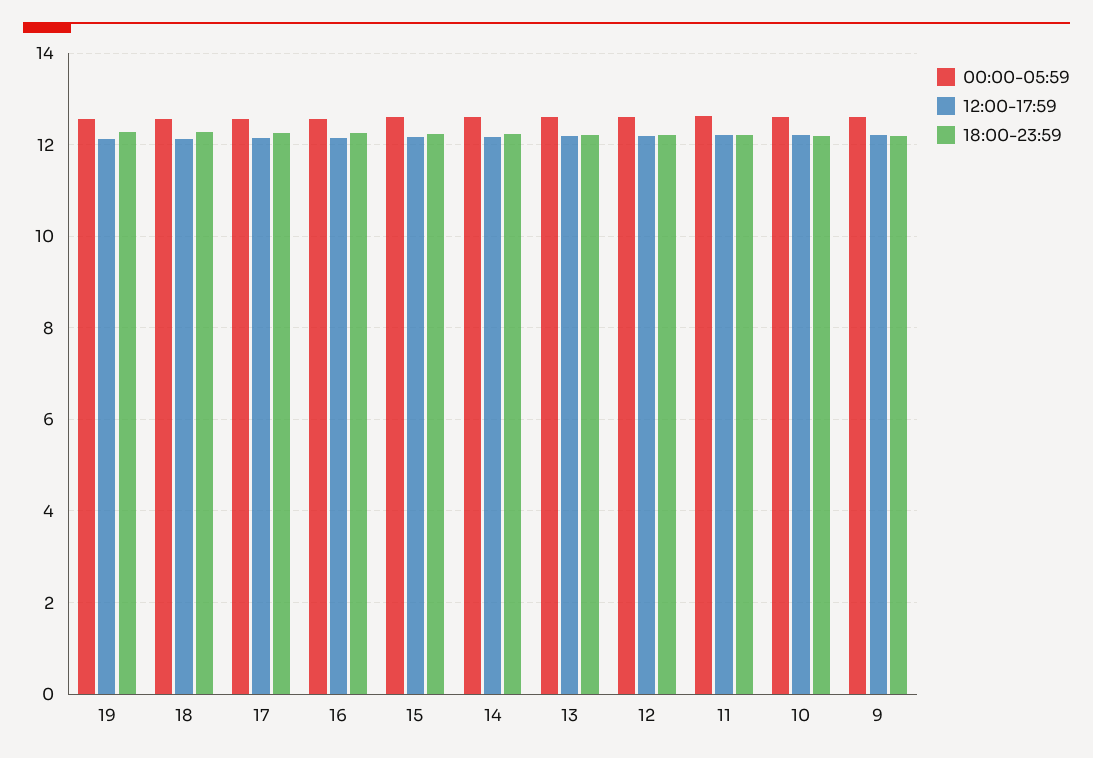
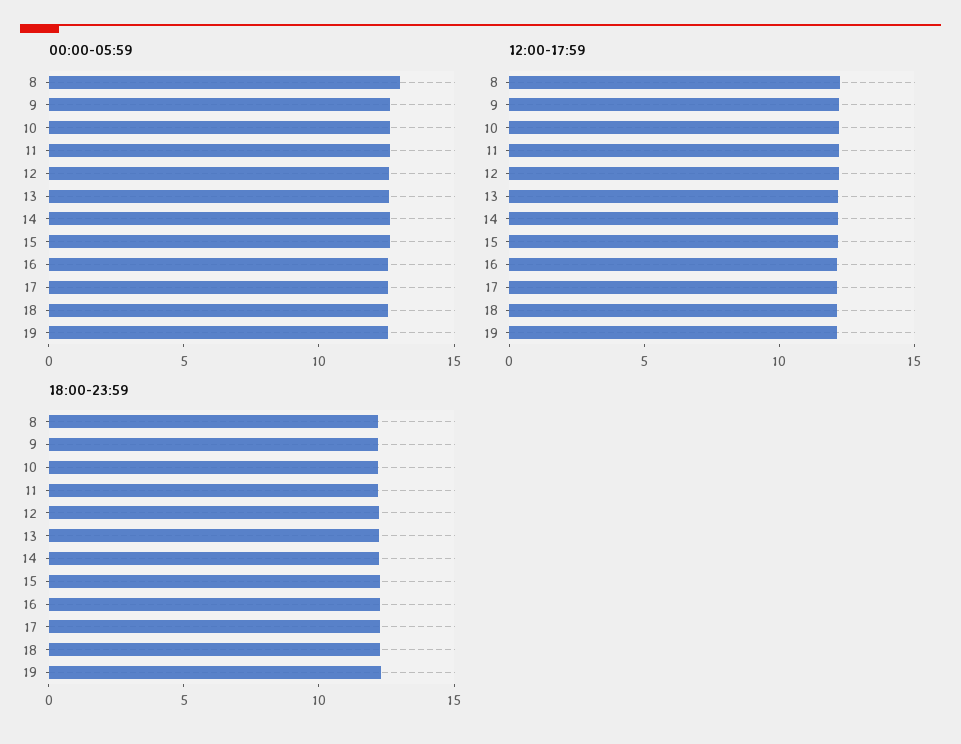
00:00-05:59, 8: none -> 13
12:00-17:59, 8: none -> 12
18:00-23:59, 8: none -> 12

